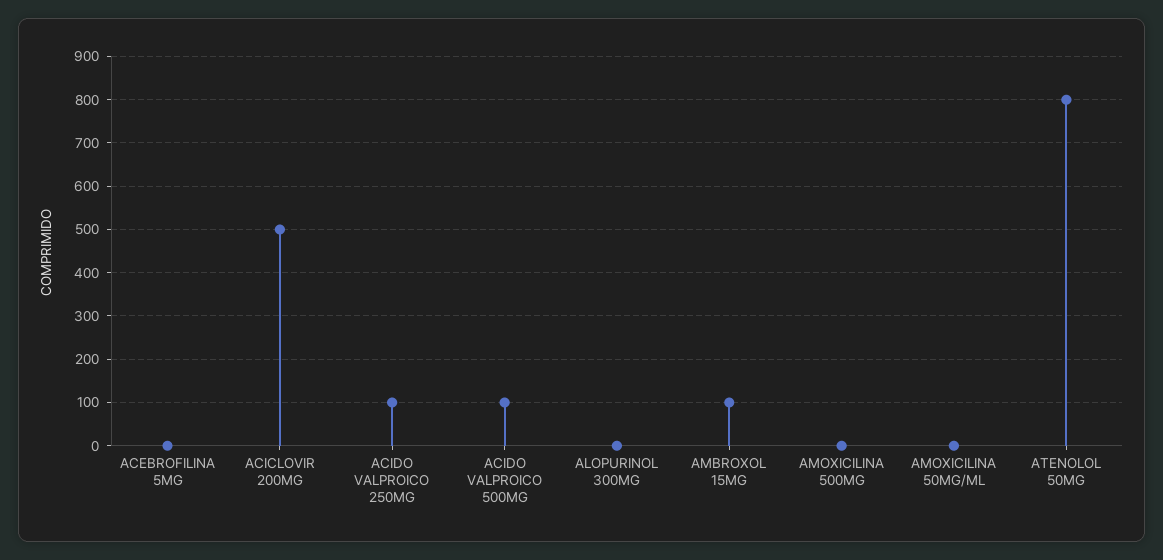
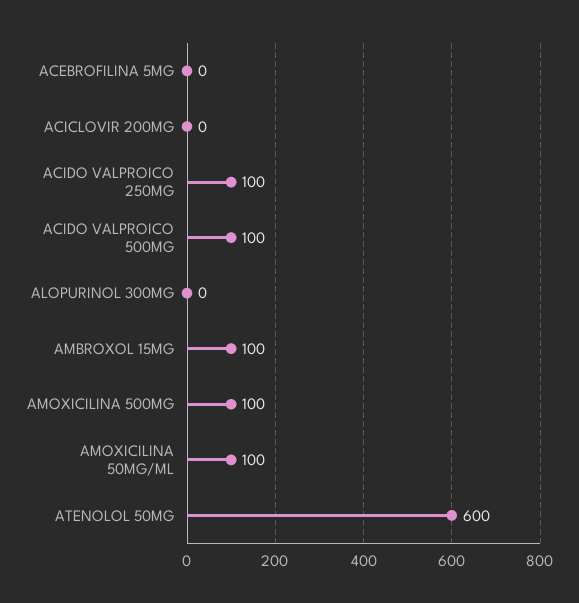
ACICLOVIR 200MG: 500 -> 0
AMOXICILINA 500MG: 0 -> 100
AMOXICILINA 50MG/ML: 0 -> 100
ATENOLOL 50MG: 800 -> 600

